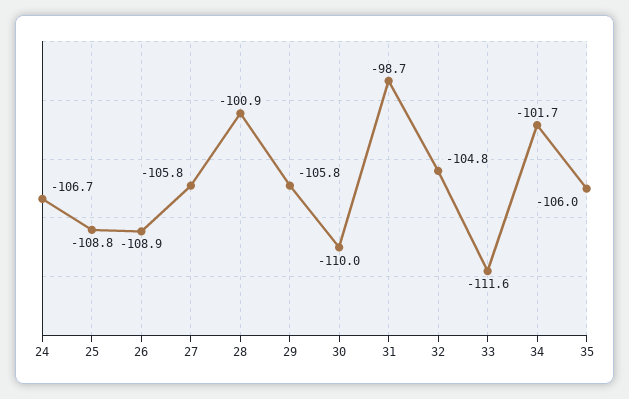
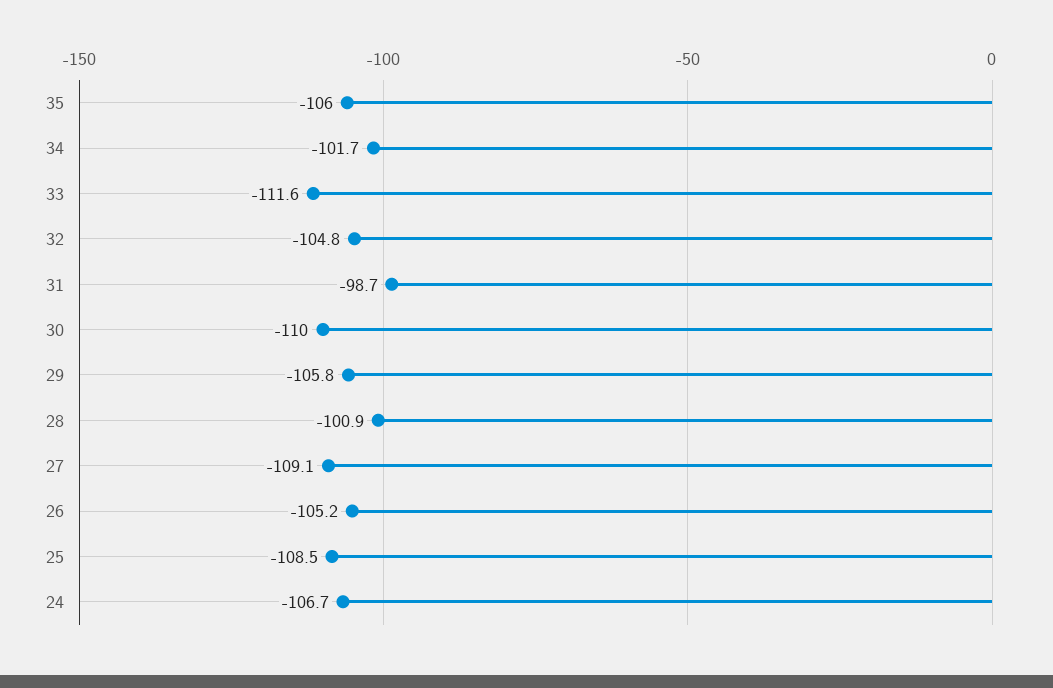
25: -108.8 -> -108.5
26: -108.9 -> -105.2
27: -105.8 -> -109.1

